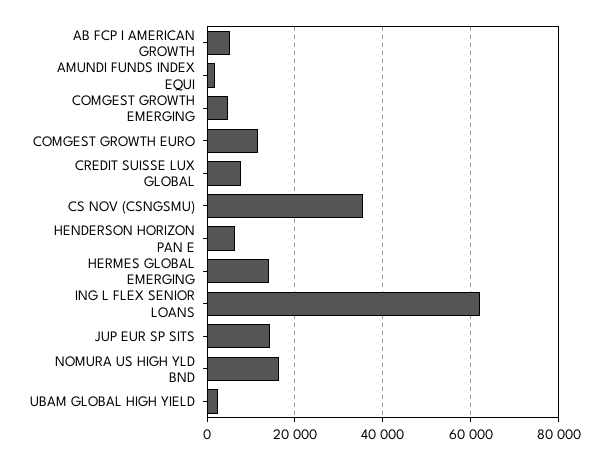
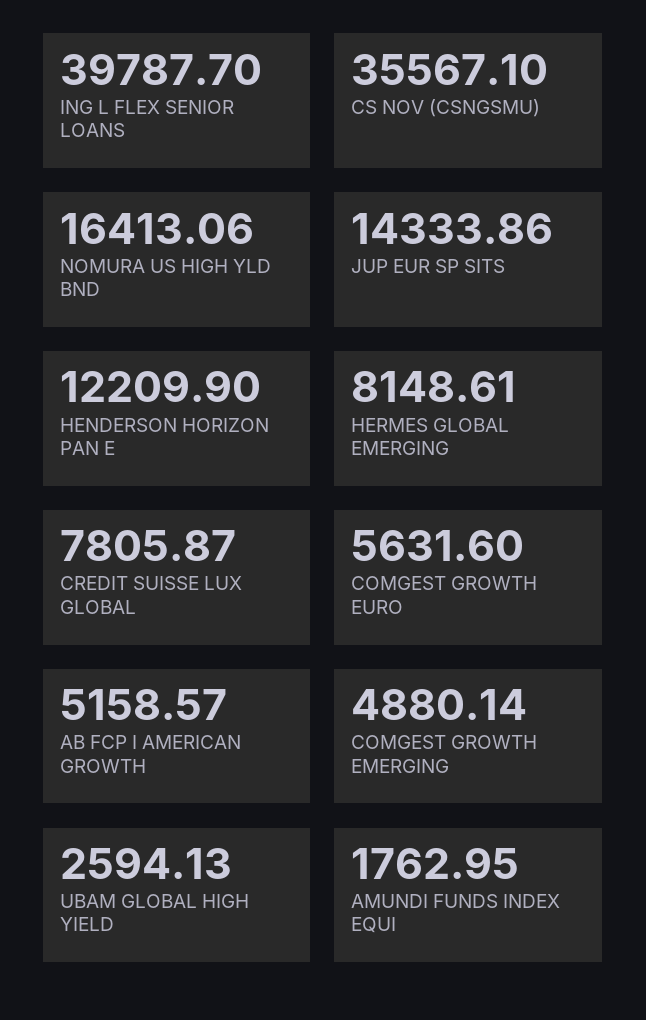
COMGEST GROWTH EURO: 12000 -> 5631.6
HENDERSON HORIZON PAN E: 6000 -> 12209.9
HERMES GLOBAL EMERGING: 14000 -> 8148.61
ING L FLEX SENIOR LOANS: 62000 -> 39787.7

